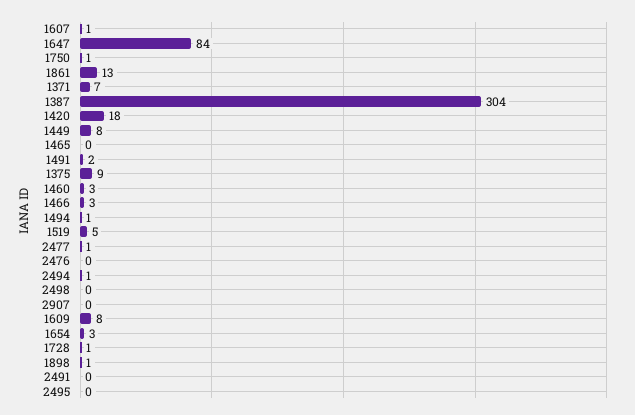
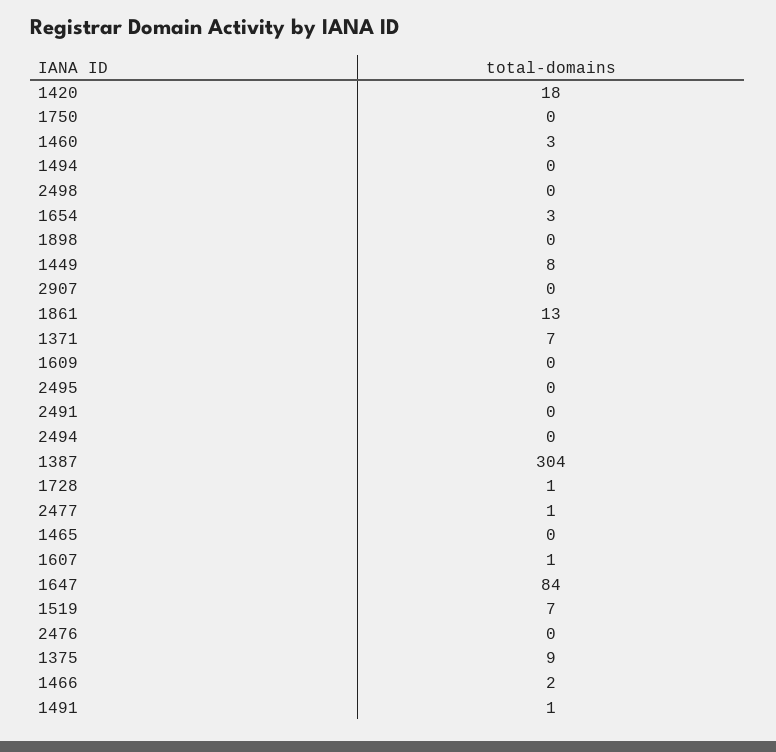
1750: 1 -> 0
1491: 2 -> 1
1466: 3 -> 2
1494: 1 -> 0
1519: 5 -> 7
2494: 1 -> 0
1609: 8 -> 0
1898: 1 -> 0

